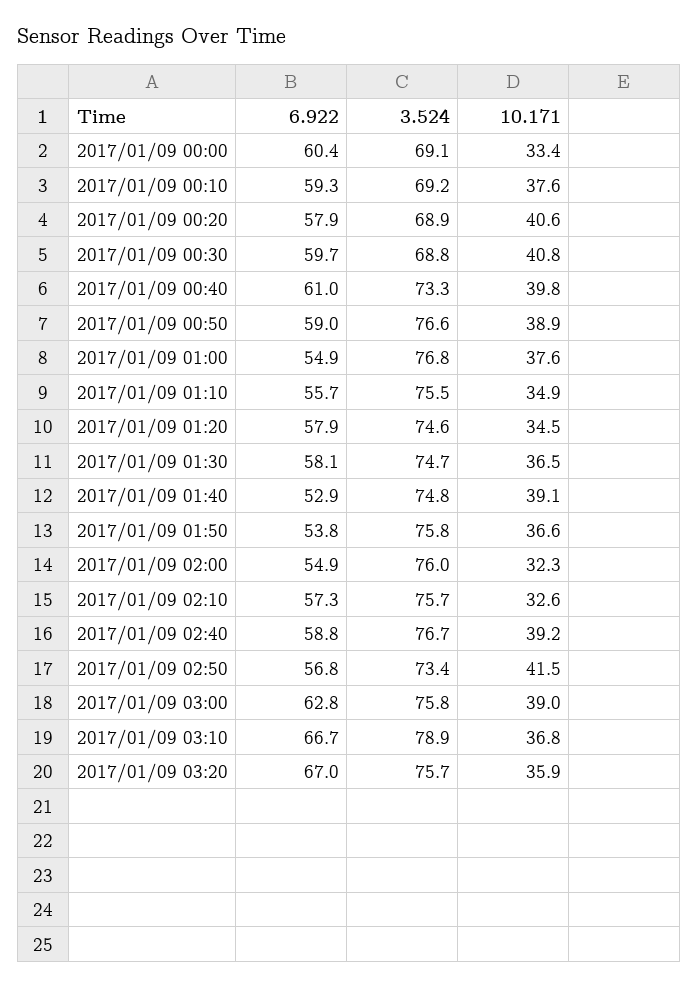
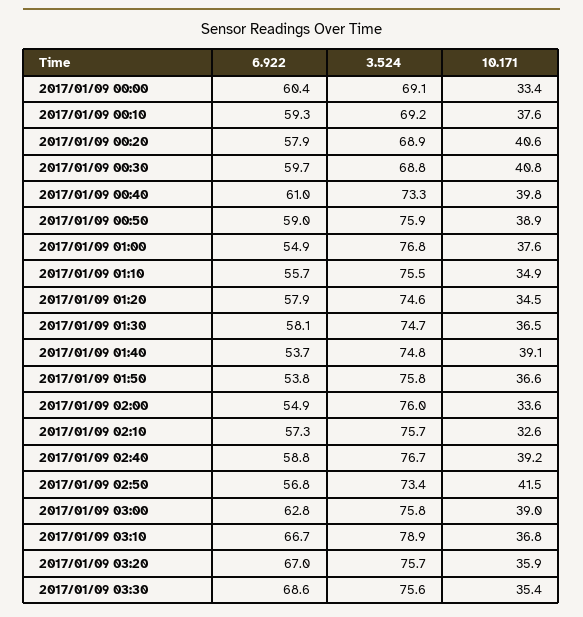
3.524, 2017/01/09 00:50: 76.6 -> 75.9
6.922, 2017/01/09 01:40: 52.9 -> 53.7
10.171, 2017/01/09 02:00: 32.3 -> 33.6
6.922, 2017/01/09 03:30: none -> 68.6
3.524, 2017/01/09 03:30: none -> 75.6
10.171, 2017/01/09 03:30: none -> 35.4

